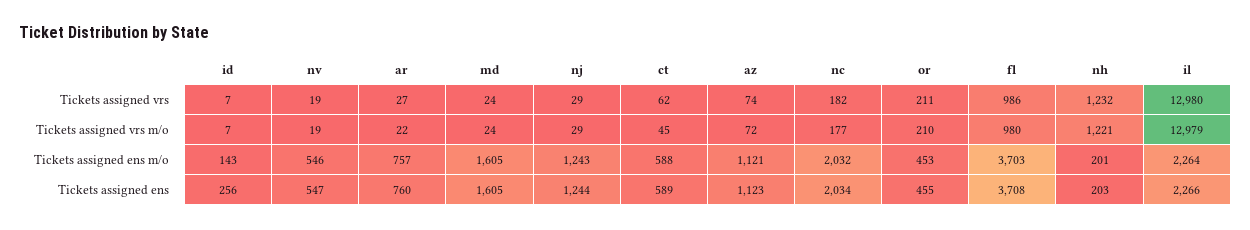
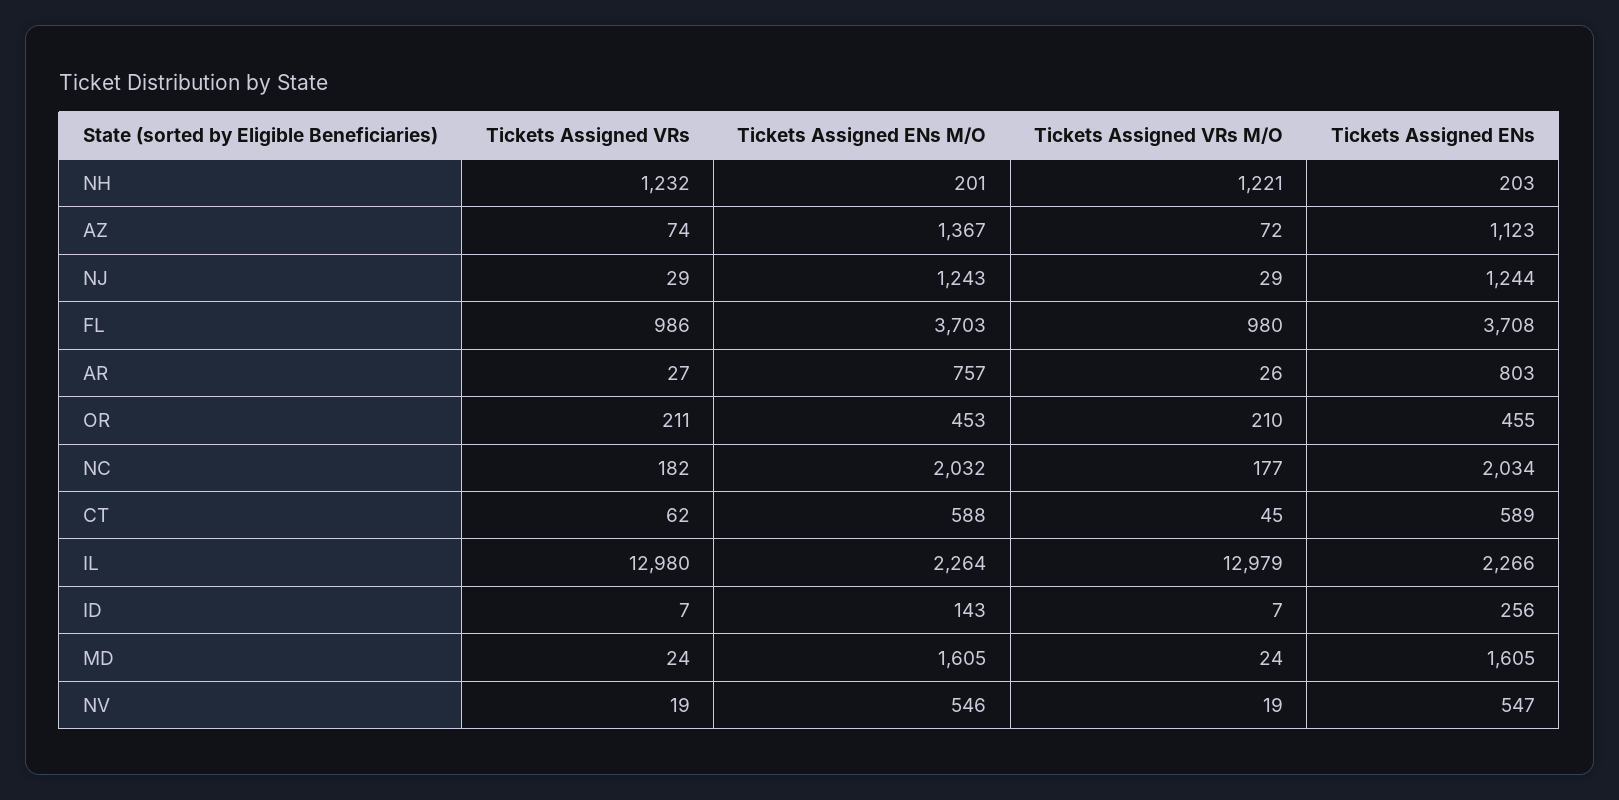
ar, Tickets assigned vrs m/o: 22 -> 26
az, Tickets assigned ens m/o: 1121 -> 1367
ar, Tickets assigned ens: 760 -> 803

